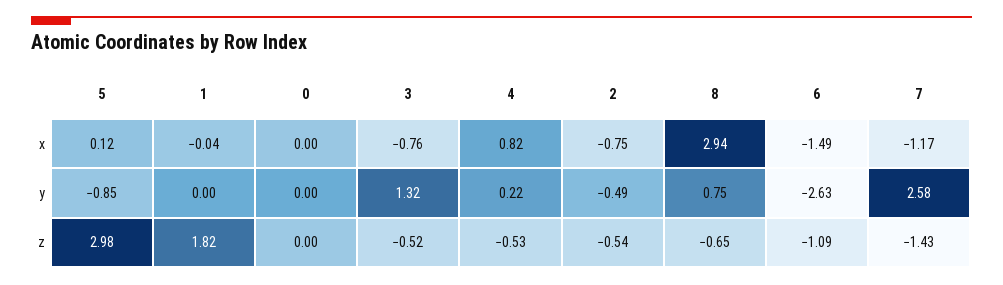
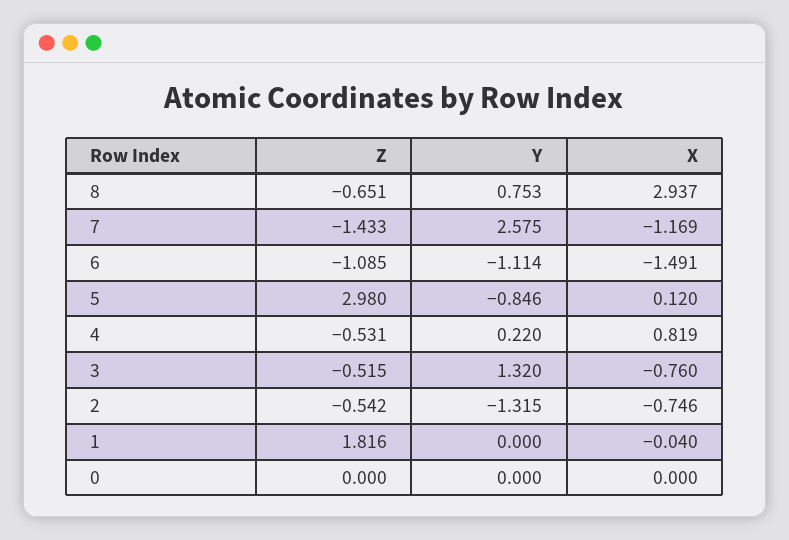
2, y: -0.49 -> -1.315
6, y: -2.63 -> -1.114

